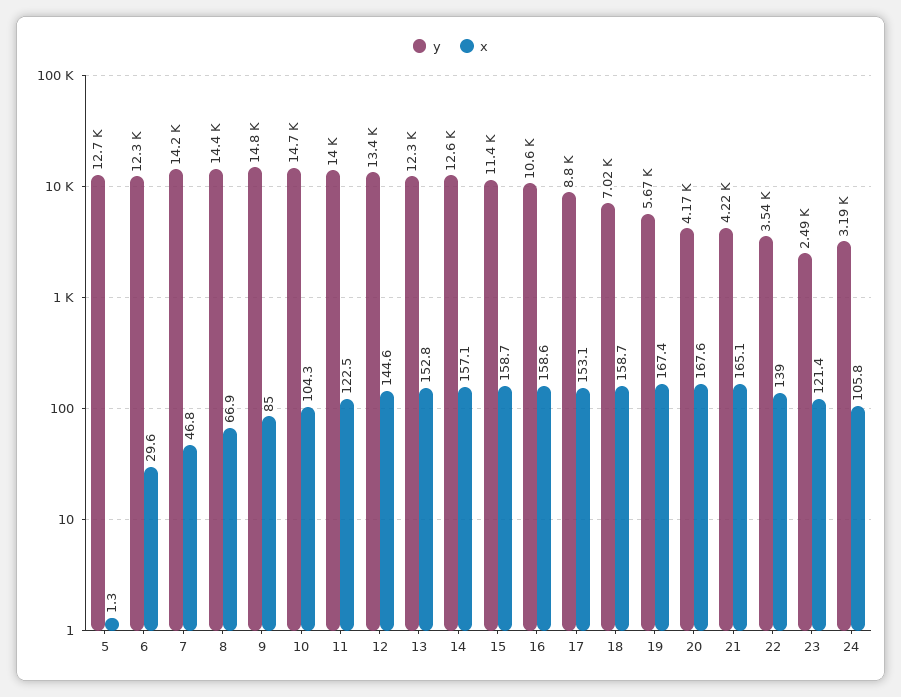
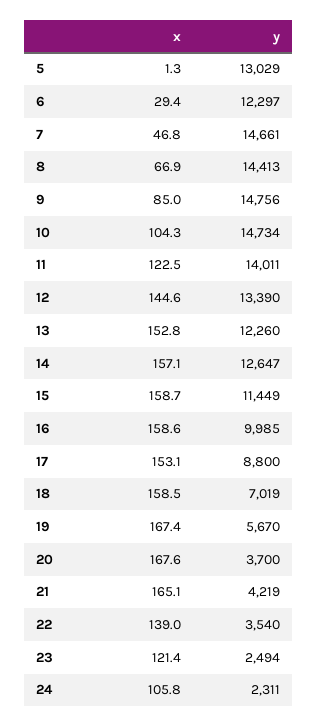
y, 5: 12700 -> 13029
x, 6: 29.6 -> 29.4
y, 7: 14200 -> 14661
y, 16: 10600 -> 9985
x, 18: 158.7 -> 158.5
y, 20: 4170 -> 3700
y, 24: 3190 -> 2311

